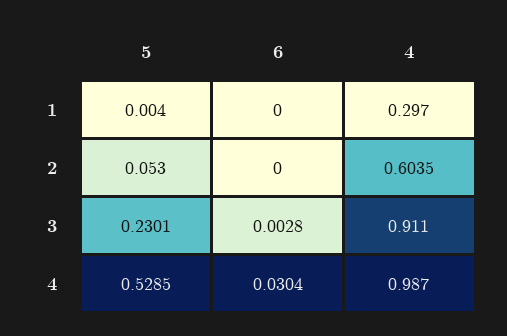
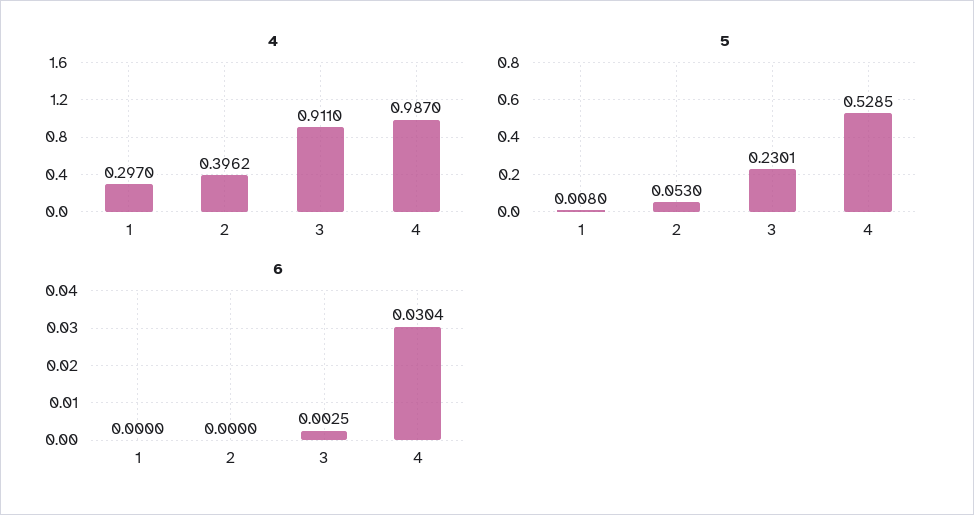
5, 1: 0.004 -> 0.008
4, 2: 0.6035 -> 0.3962
6, 3: 0.0028 -> 0.0025

